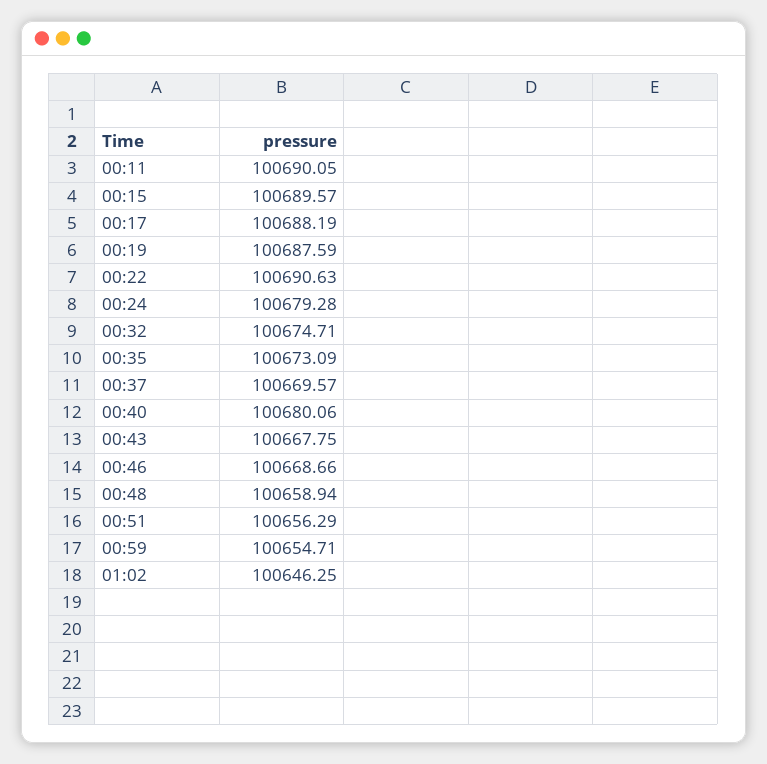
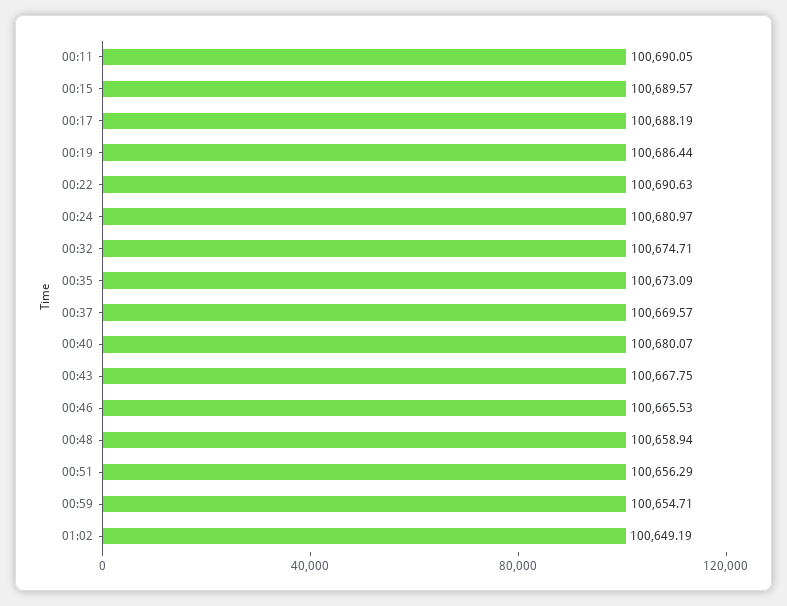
00:19: 100687.59 -> 100686.44
00:24: 100679.28 -> 100680.97
00:40: 100680.06 -> 100680.07
00:46: 100668.66 -> 100665.53
01:02: 100646.25 -> 100649.19

